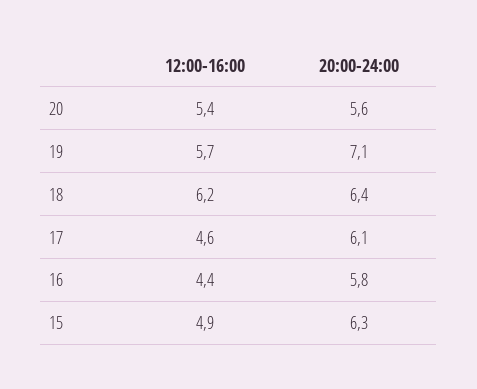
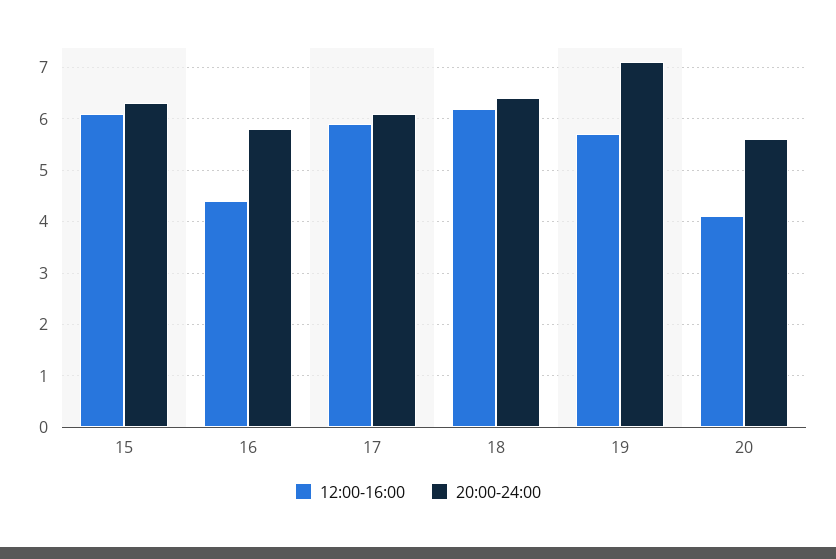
12:00-16:00, 20: 5.4 -> 4
12:00-16:00, 17: 4.6 -> 6
12:00-16:00, 15: 4.9 -> 6

